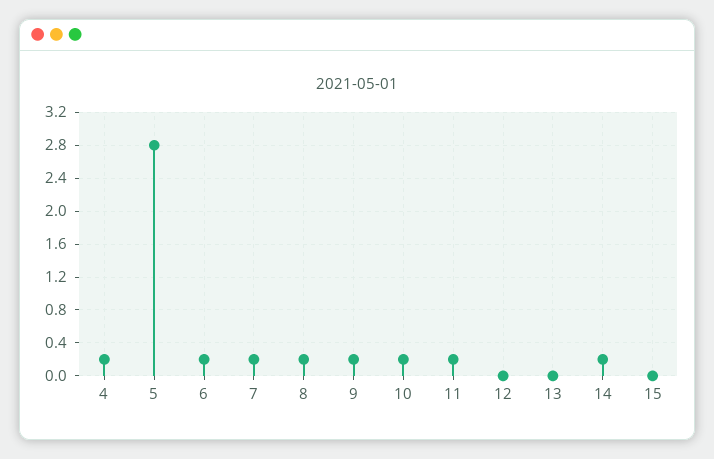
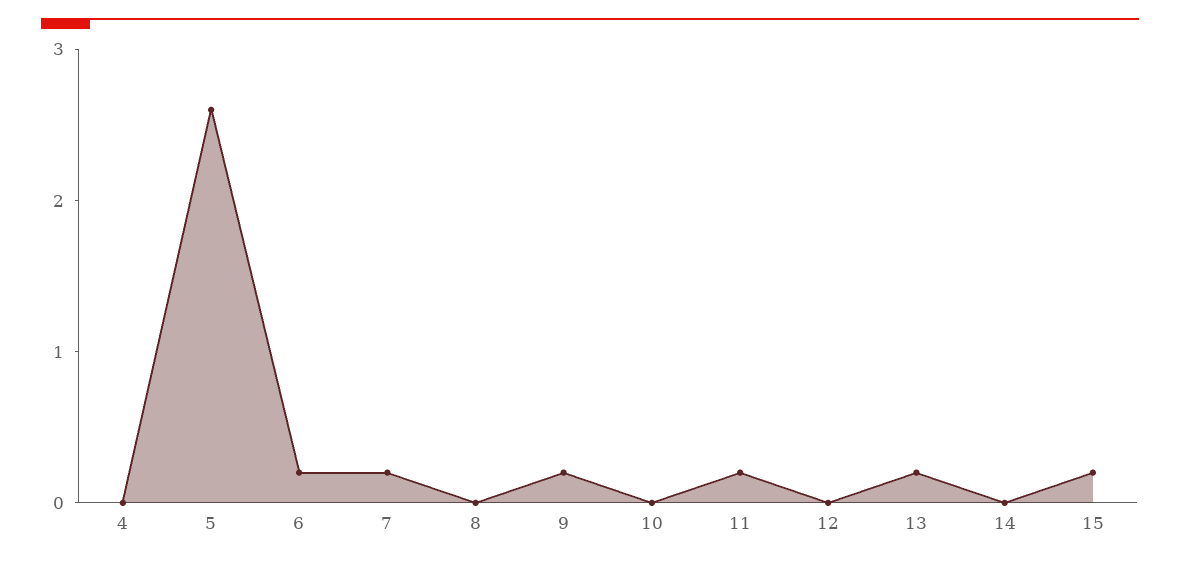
4: 0.2 -> 0
5: 2.8 -> 2.6
8: 0.2 -> 0
10: 0.2 -> 0
13: 0 -> 0.2
14: 0.2 -> 0
15: 0 -> 0.2

